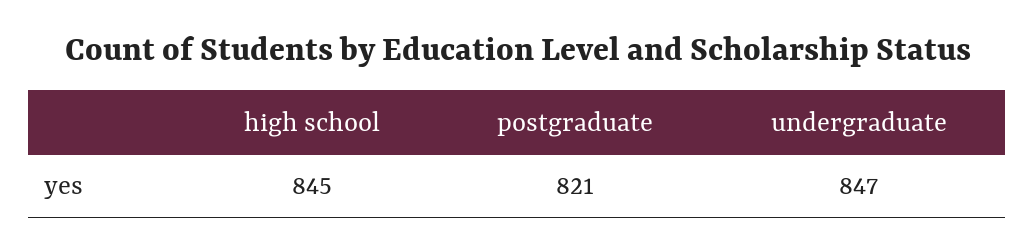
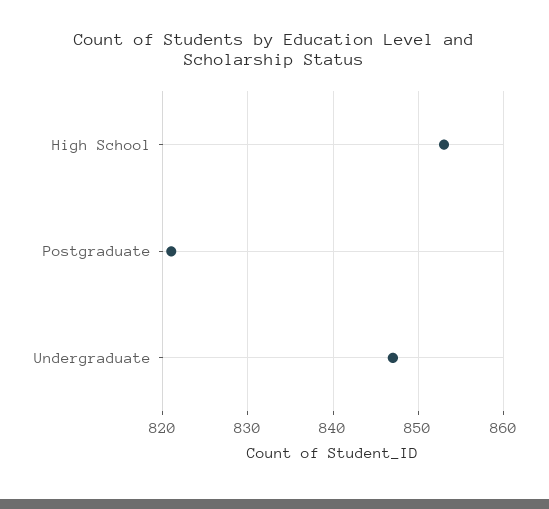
high school: 845 -> 853

